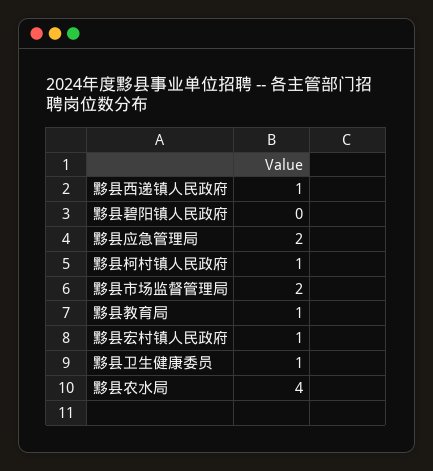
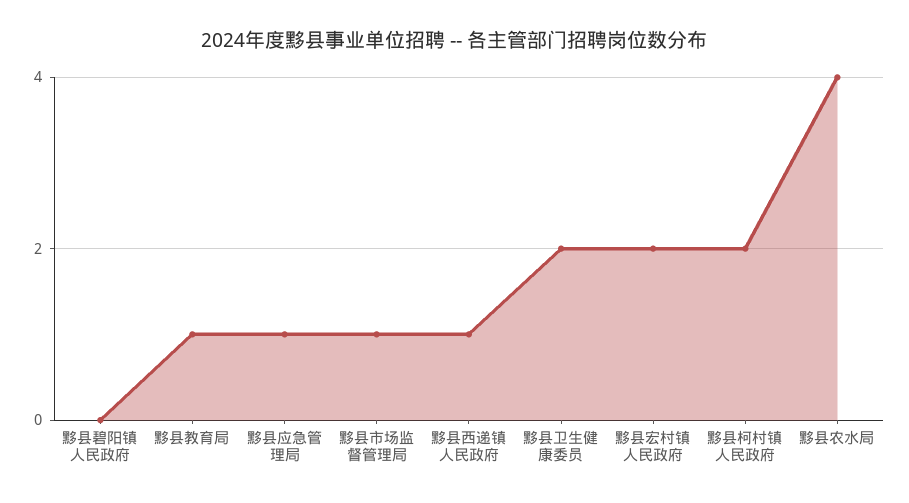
黟县应急管理局: 2 -> 1
黟县柯村镇人民政府: 1 -> 2
黟县市场监督管理局: 2 -> 1
黟县宏村镇人民政府: 1 -> 2
黟县卫生健康委员: 1 -> 2

